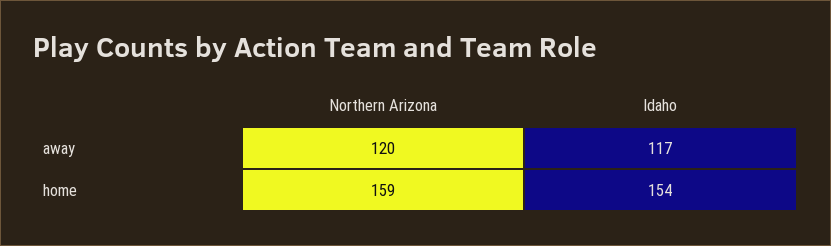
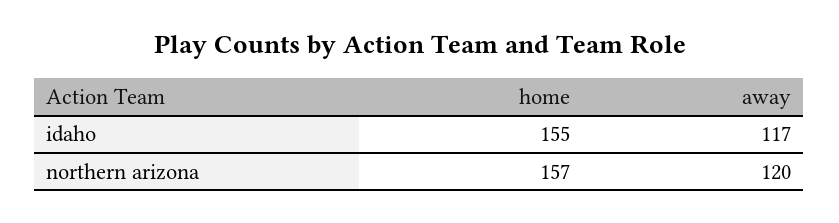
Northern Arizona, home: 159 -> 157
Idaho, home: 154 -> 155

